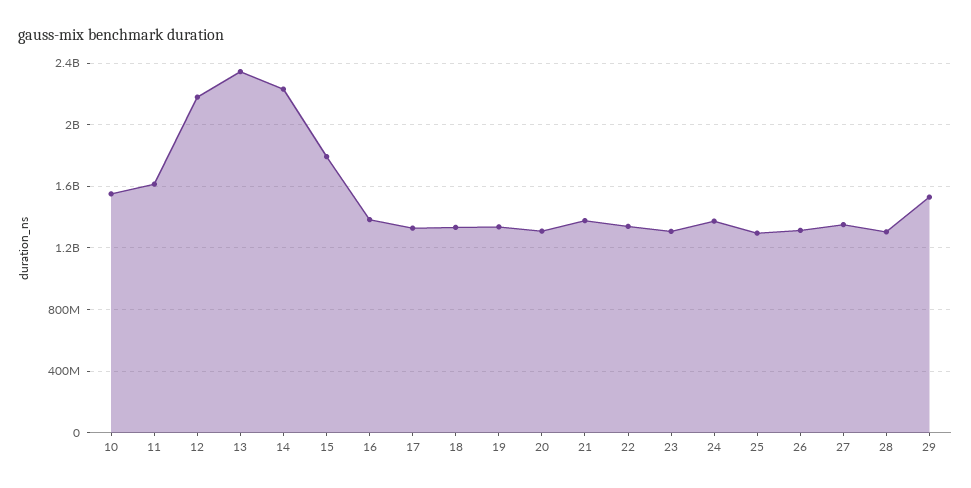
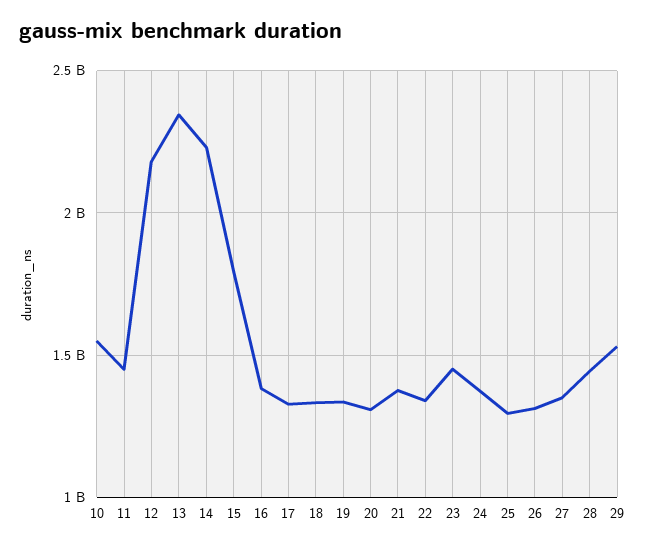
11: 1600000000 -> 1450000000
23: 1300000000 -> 1450000000
28: 1300000000 -> 1450000000

